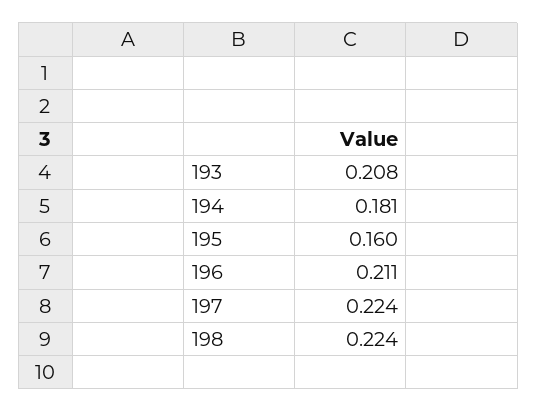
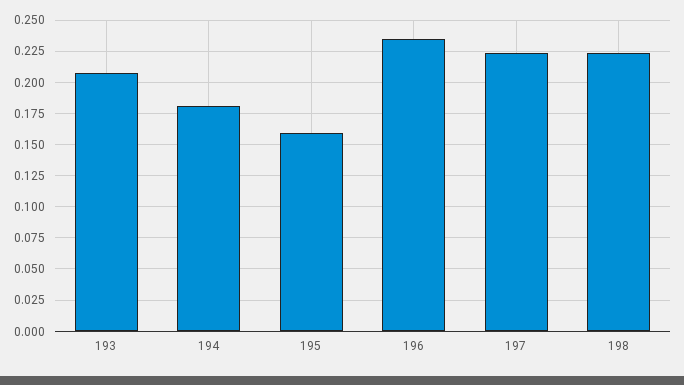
196: 0.211 -> 0.235

